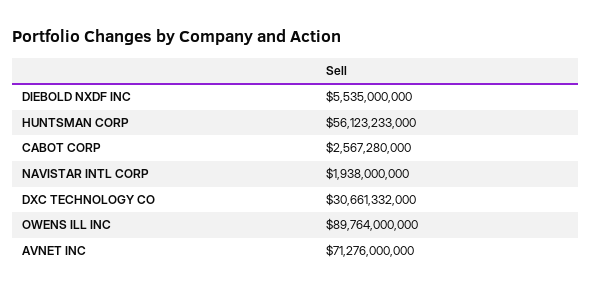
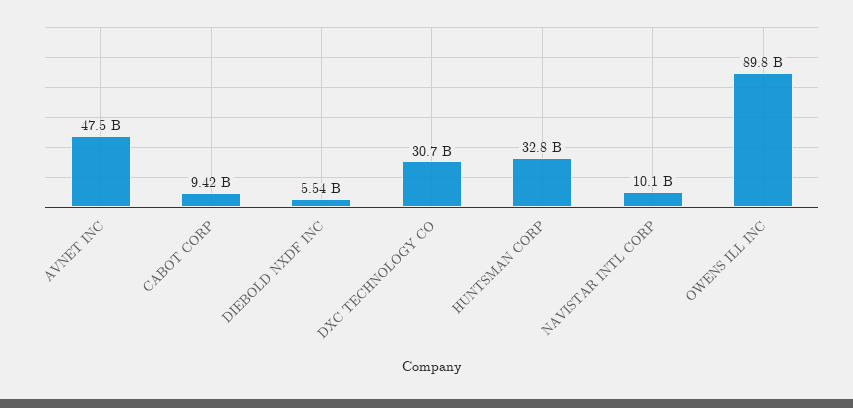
HUNTSMAN CORP: 56123233000 -> 32800000000
CABOT CORP: 2567280000 -> 9420000000
NAVISTAR INTL CORP: 1938000000 -> 10100000000
AVNET INC: 71276000000 -> 47500000000

